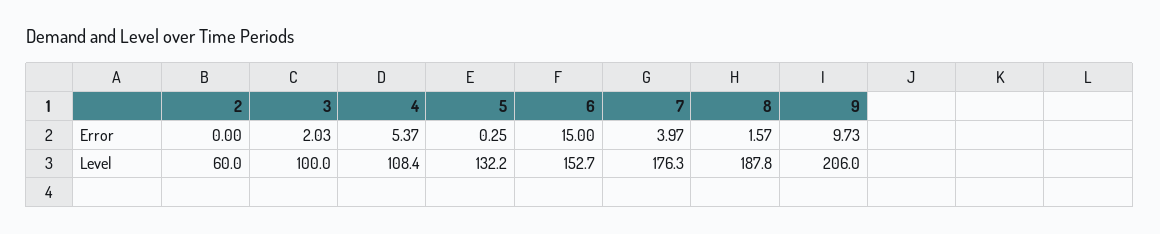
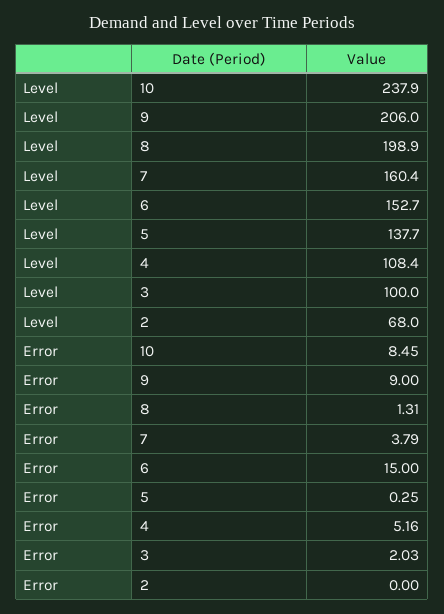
4, Error: 5.37 -> 5.16
7, Error: 3.97 -> 3.79
8, Error: 1.57 -> 1.31
9, Error: 9.73 -> 9
2, Level: 60 -> 68
5, Level: 132.2 -> 137.7
7, Level: 176.3 -> 160.4
8, Level: 187.8 -> 198.9
10, Level: none -> 237.9
10, Error: none -> 8.45

